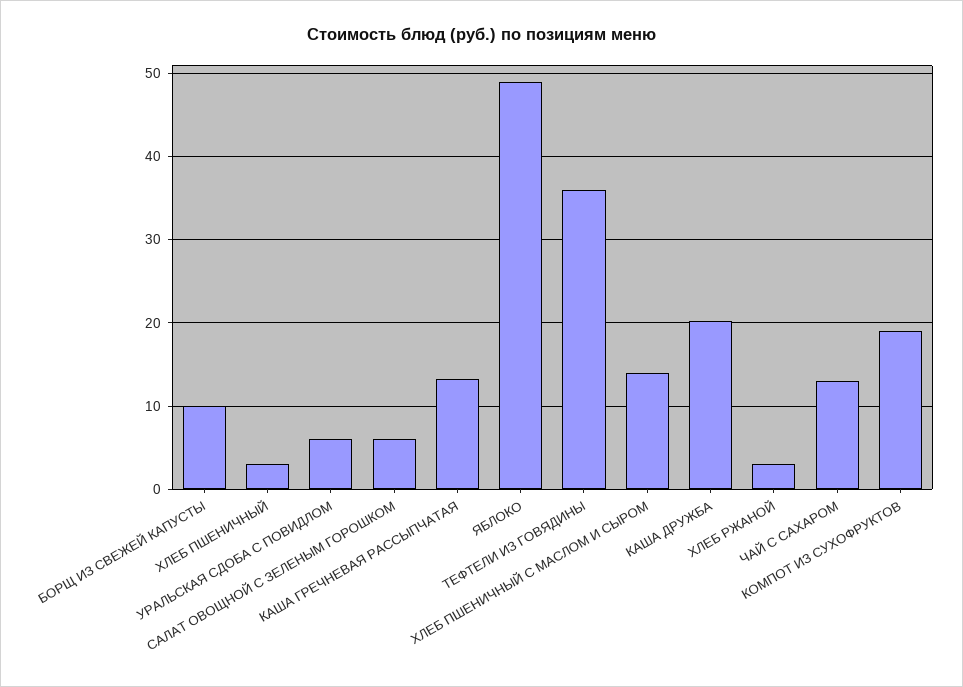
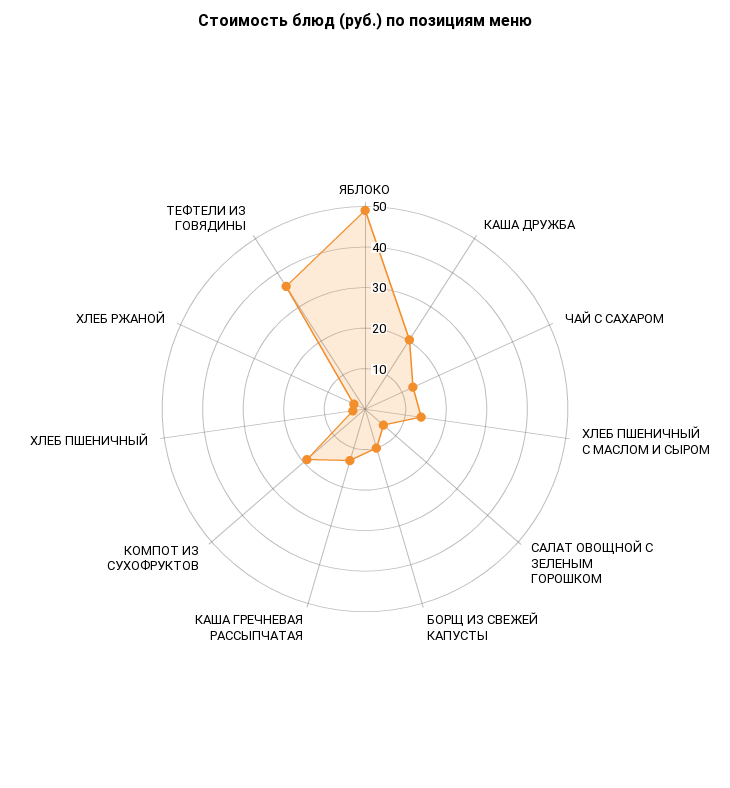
УРАЛЬСКАЯ СДОБА С ПОВИДЛОМ: 6 -> none

